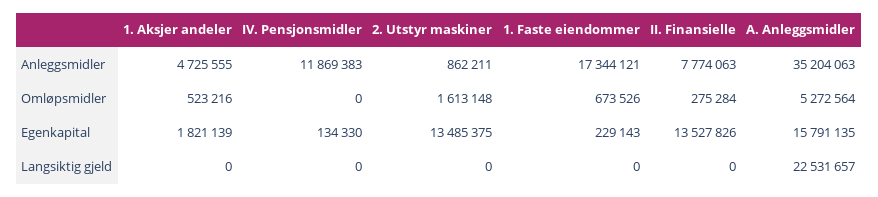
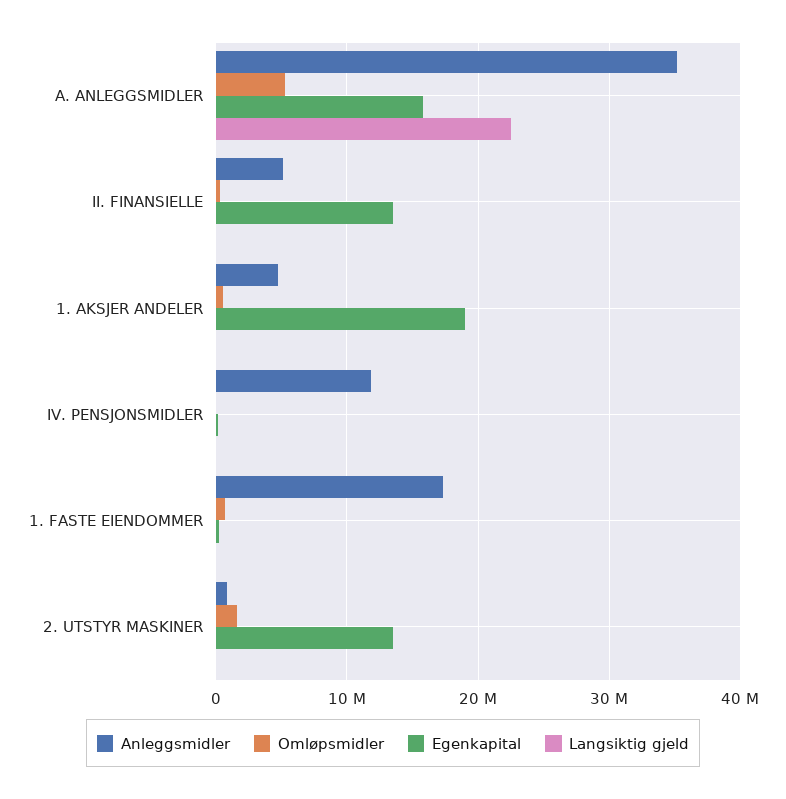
Anleggsmidler, II. Finansielle: 7774063 -> 5000000
Egenkapital, 1. Aksjer andeler: 1821139 -> 19000000

